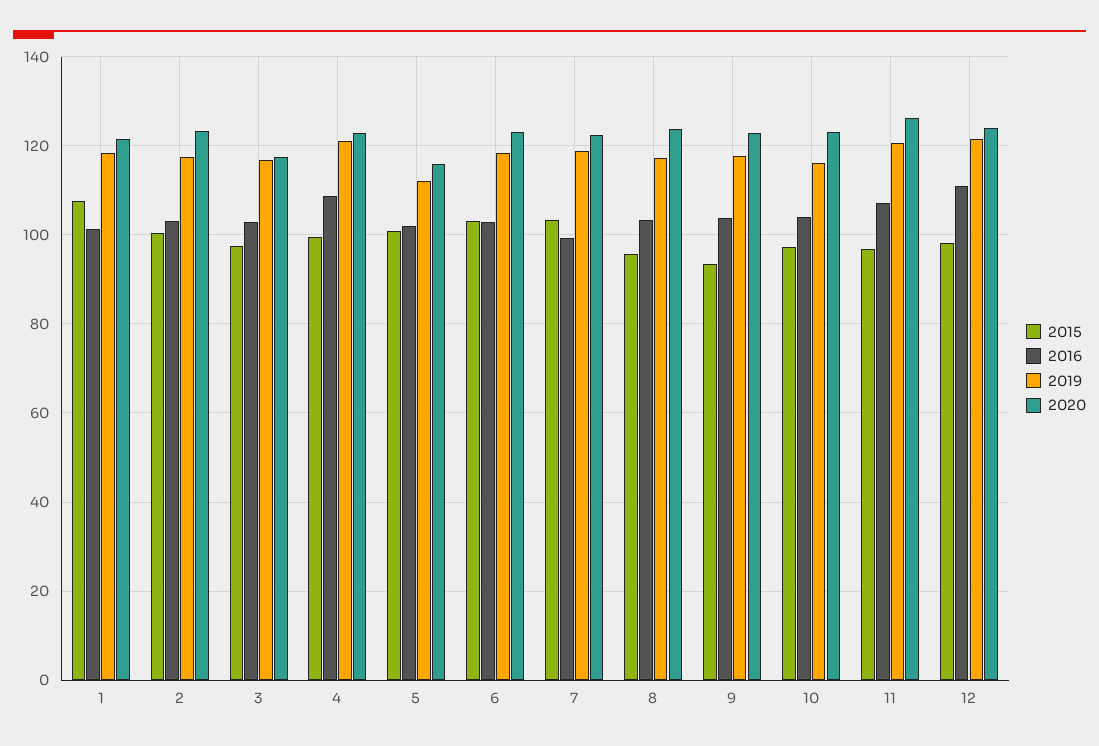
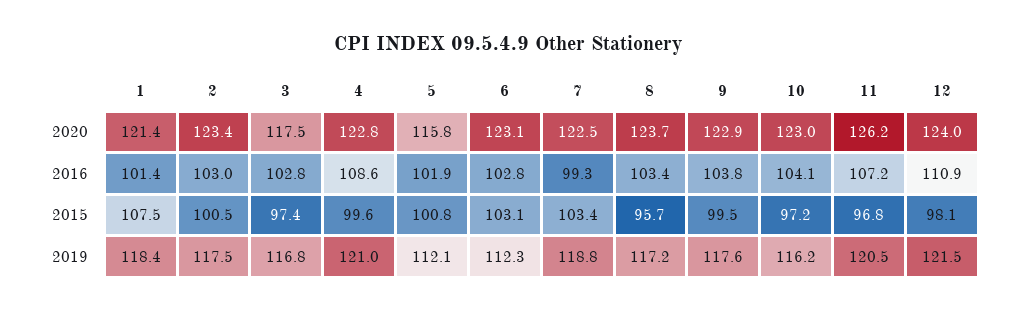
2019, 6: 118 -> 112.3
2015, 9: 94 -> 99.5

